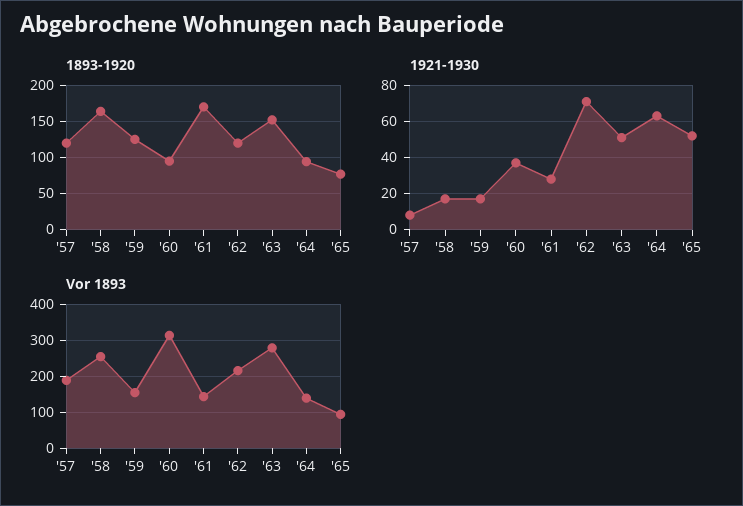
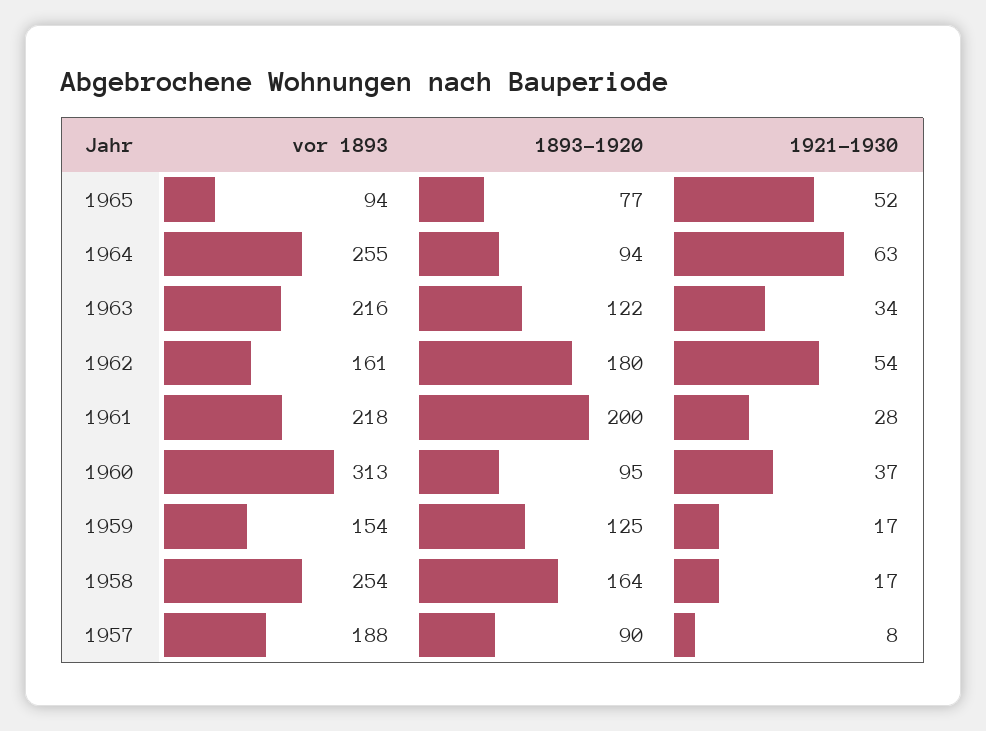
1893-1920, '57: 120 -> 90
1893-1920, '61: 170 -> 200
1893-1920, '62: 120 -> 180
1893-1920, '63: 150 -> 122
1921-1930, '62: 70 -> 54
1921-1930, '63: 50 -> 34
Vor 1893, '61: 140 -> 218
Vor 1893, '62: 220 -> 161
Vor 1893, '63: 280 -> 216
Vor 1893, '64: 140 -> 255

